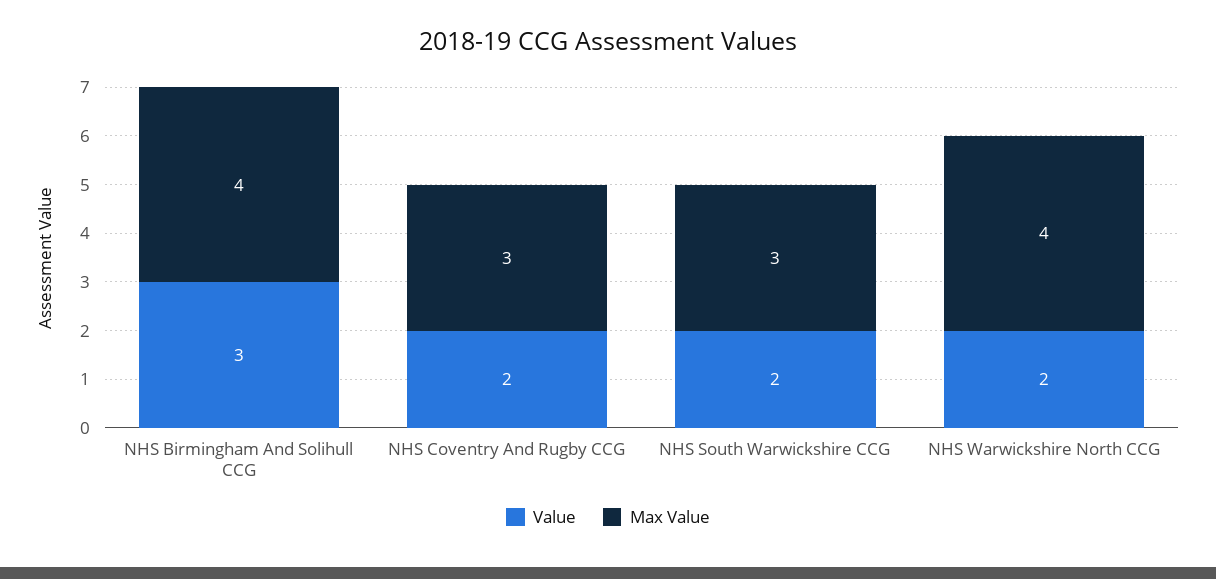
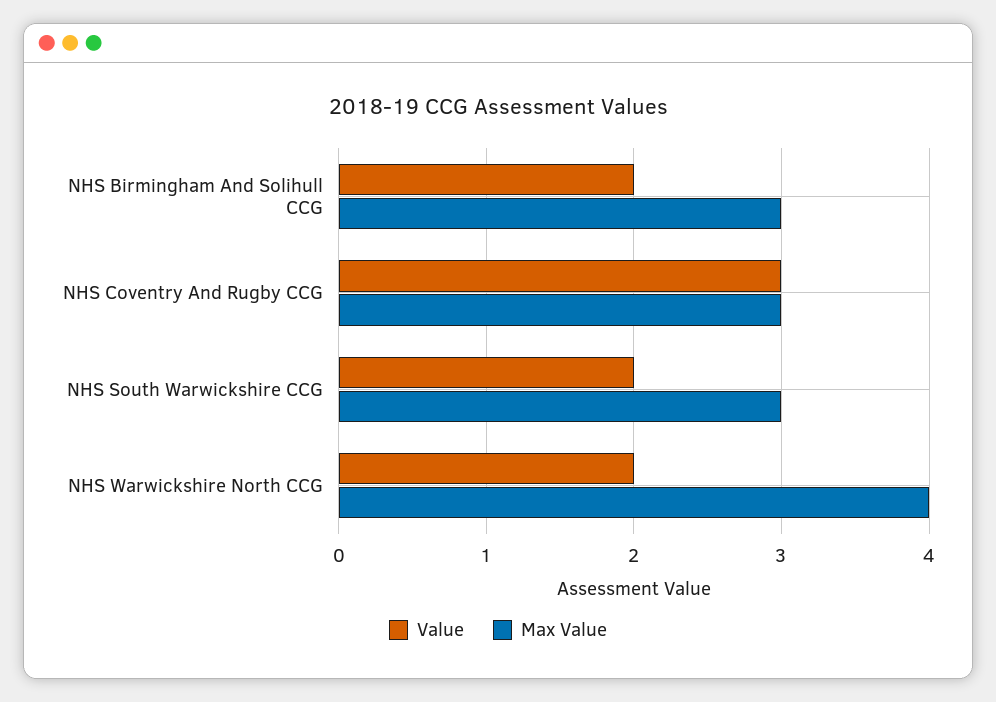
Value, NHS Birmingham And Solihull CCG: 3 -> 2
Max Value, NHS Birmingham And Solihull CCG: 4 -> 3
Value, NHS Coventry And Rugby CCG: 2 -> 3

